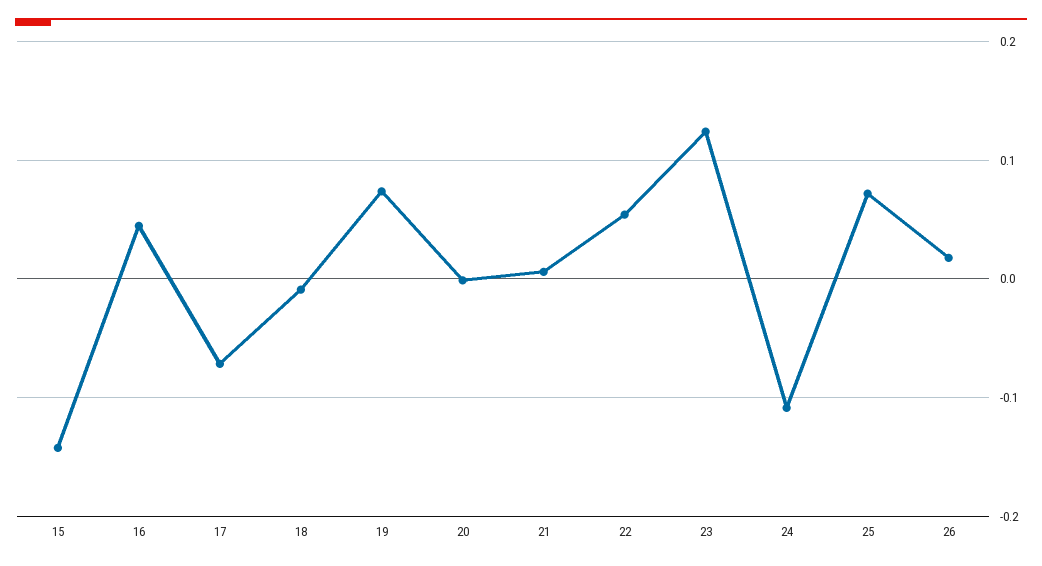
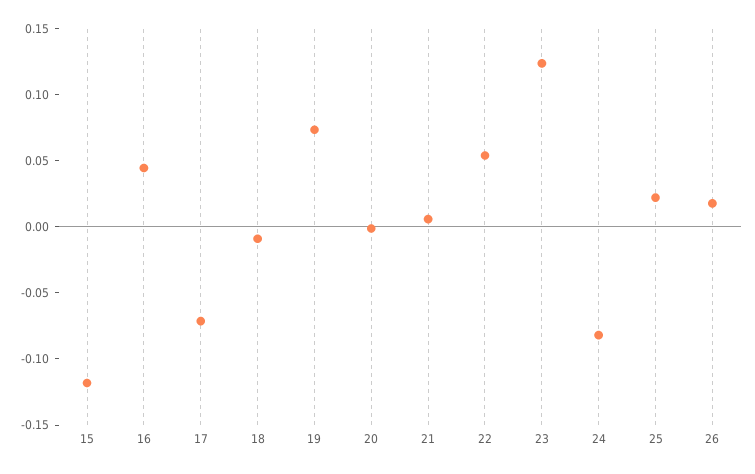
15: -0.14 -> -0.12
24: -0.11 -> -0.08
25: 0.07 -> 0.02

